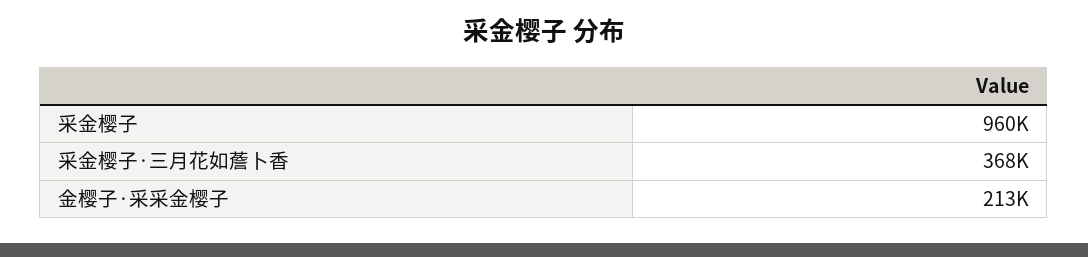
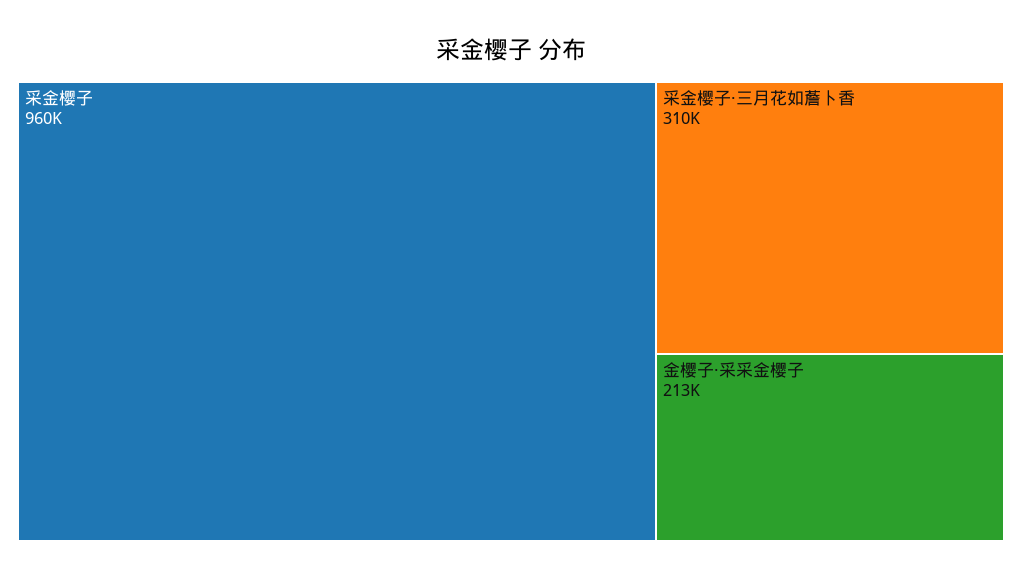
采金樱子·三月花如薝卜香: 368000 -> 310000

